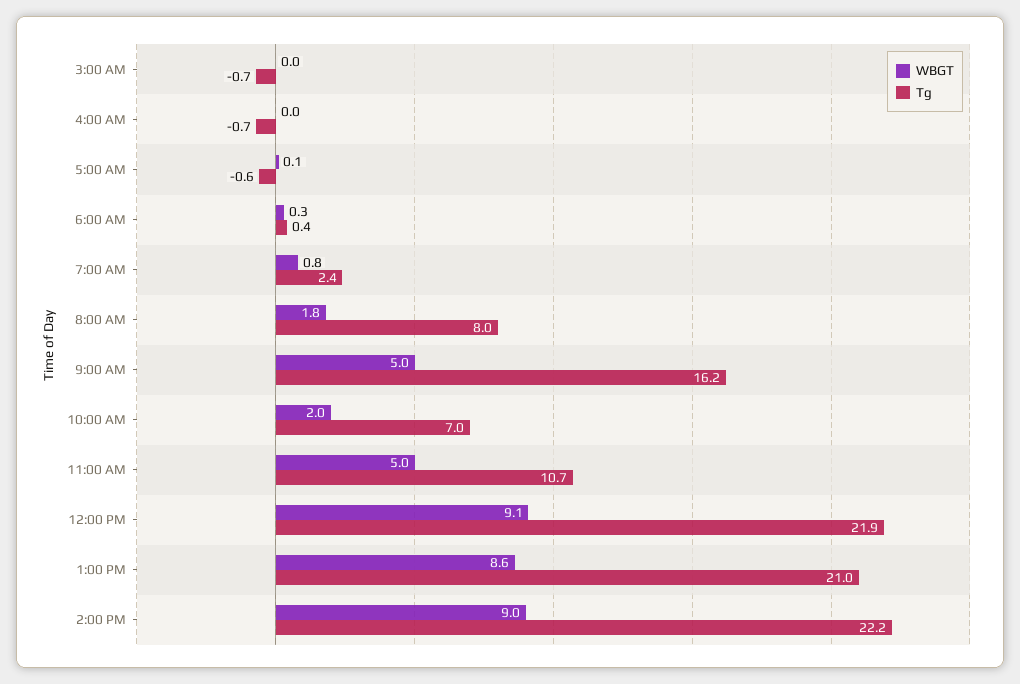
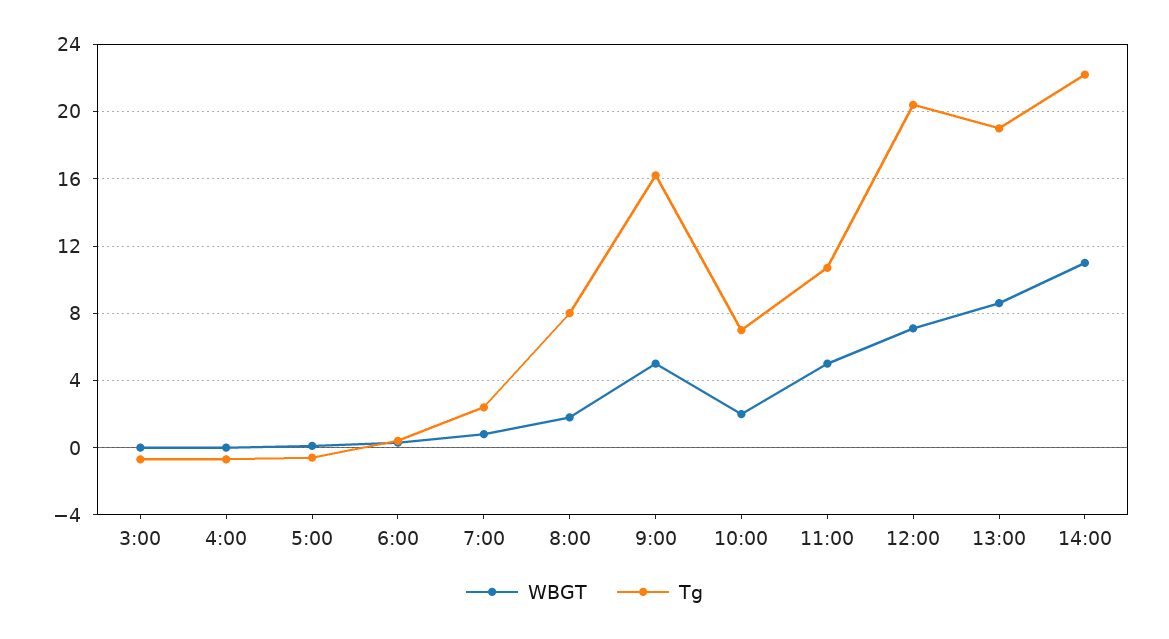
WBGT, 12:00 PM: 9.1 -> 7
Tg, 12:00 PM: 21.9 -> 20.5
Tg, 1:00 PM: 21 -> 19
WBGT, 2:00 PM: 9 -> 11

